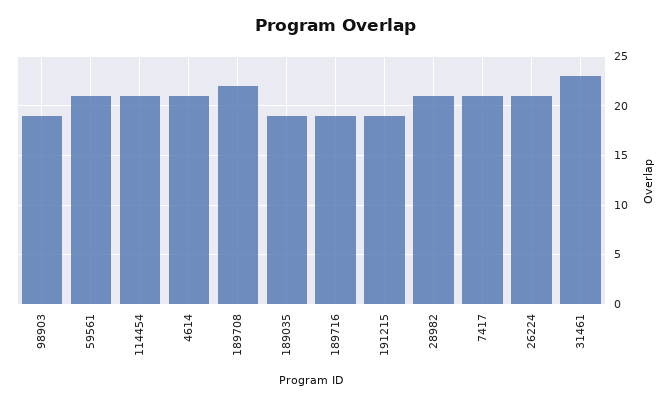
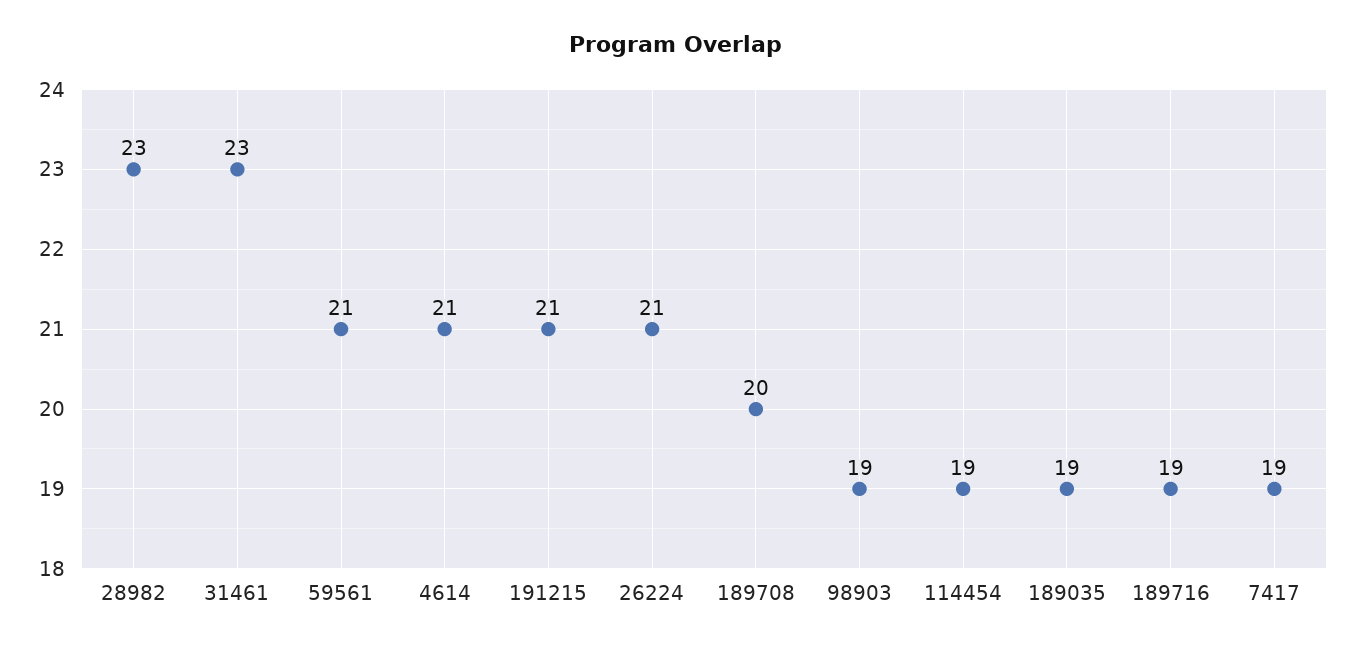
114454: 21 -> 19
189708: 22 -> 20
191215: 19 -> 21
28982: 21 -> 23
7417: 21 -> 19

